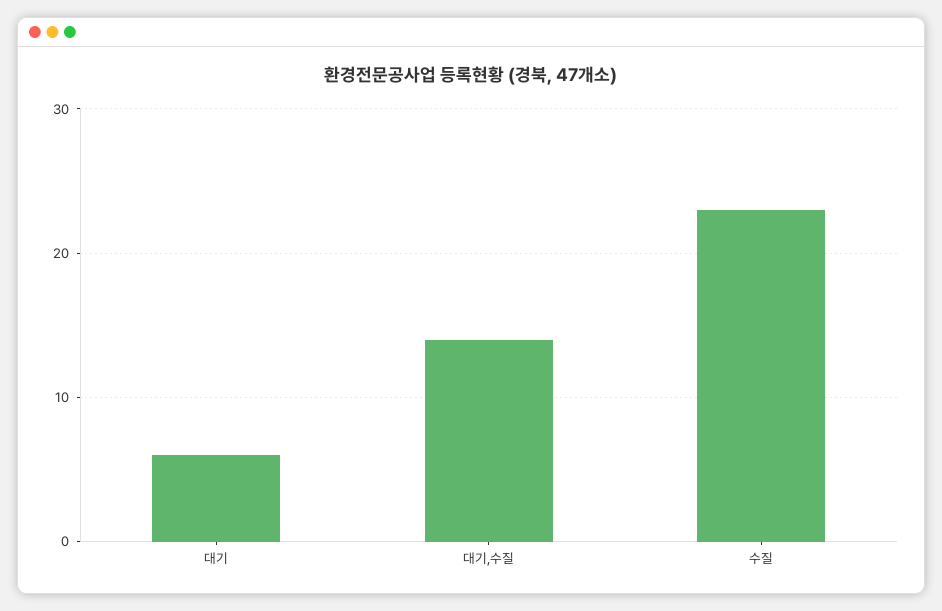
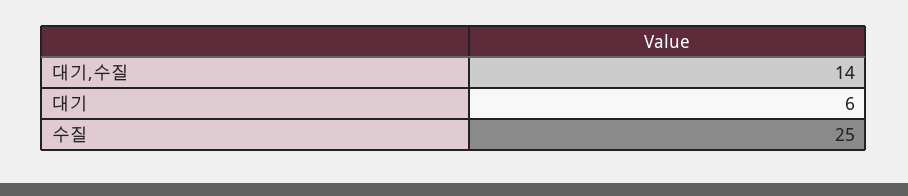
수질: 23 -> 25

